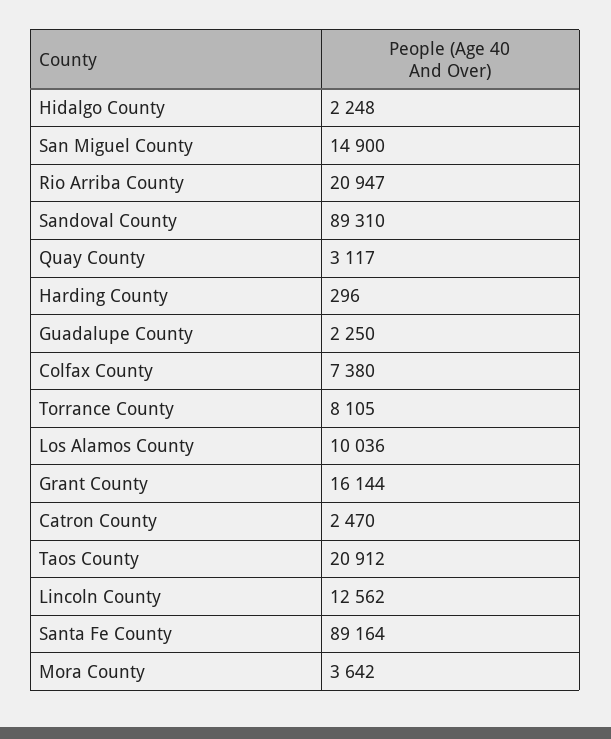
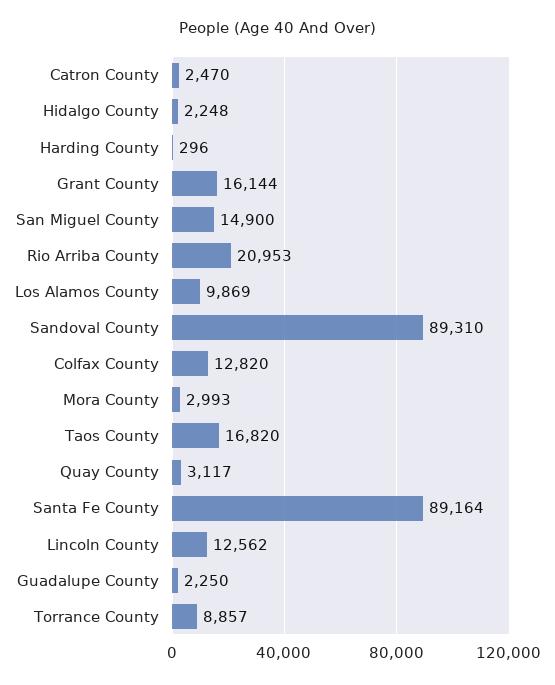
Rio Arriba County: 20947 -> 20953
Colfax County: 7380 -> 12820
Torrance County: 8105 -> 8857
Los Alamos County: 10036 -> 9869
Taos County: 20912 -> 16820
Mora County: 3642 -> 2993

